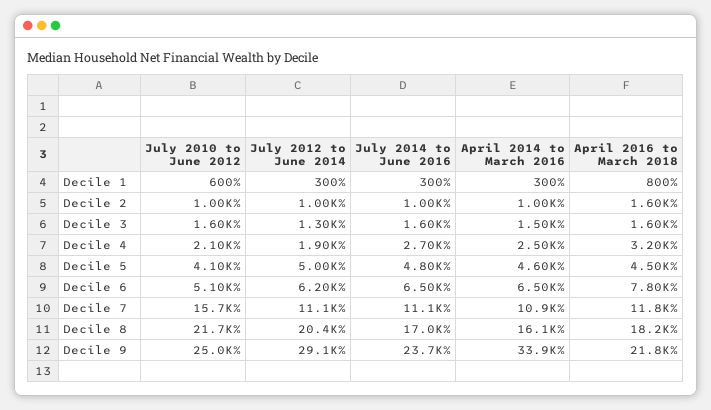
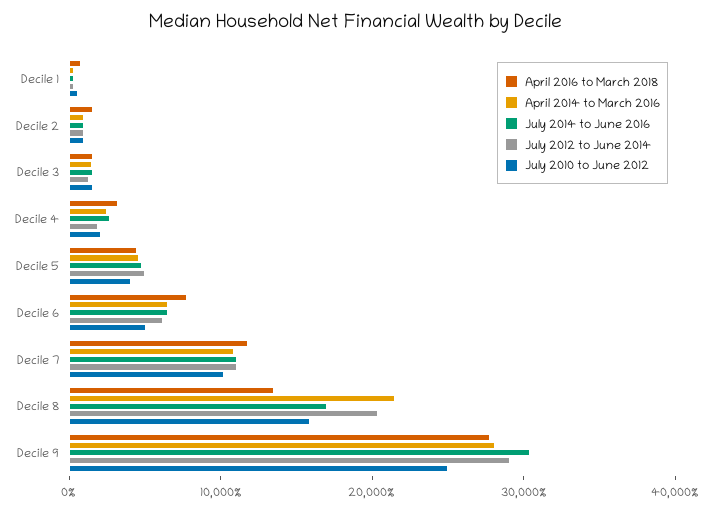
July 2010 to June 2012, Decile 7: 15700 -> 10000
July 2010 to June 2012, Decile 8: 21700 -> 16000
April 2014 to March 2016, Decile 8: 16100 -> 22000
April 2016 to March 2018, Decile 8: 18200 -> 14000
July 2014 to June 2016, Decile 9: 23700 -> 30000
April 2014 to March 2016, Decile 9: 33900 -> 28000
April 2016 to March 2018, Decile 9: 21800 -> 28000

